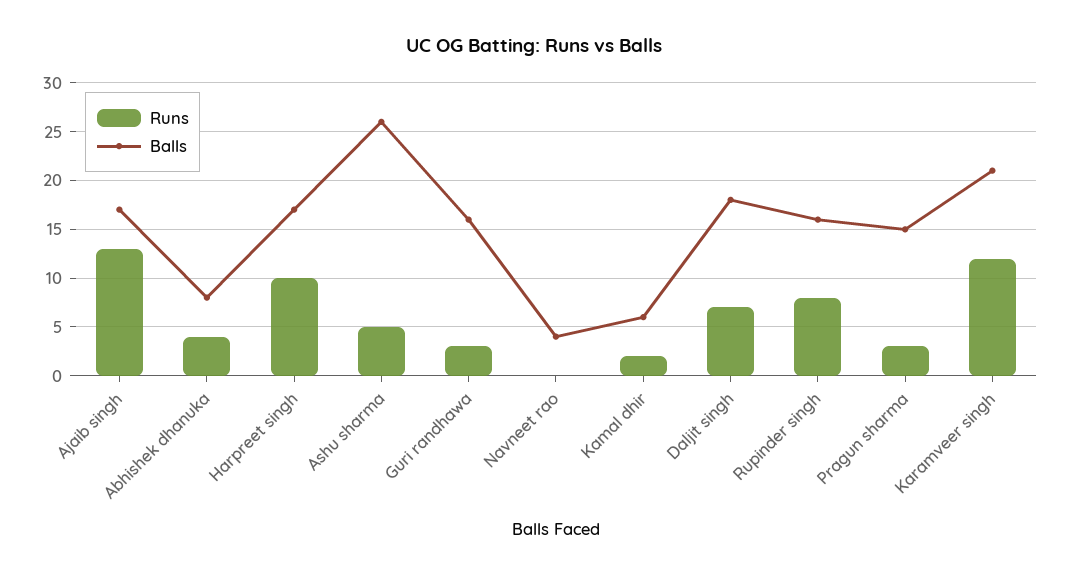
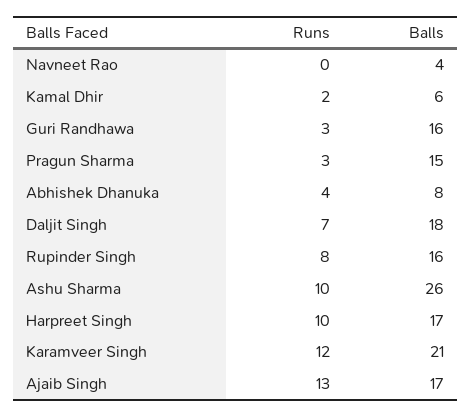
Runs, Ashu sharma: 5 -> 10

